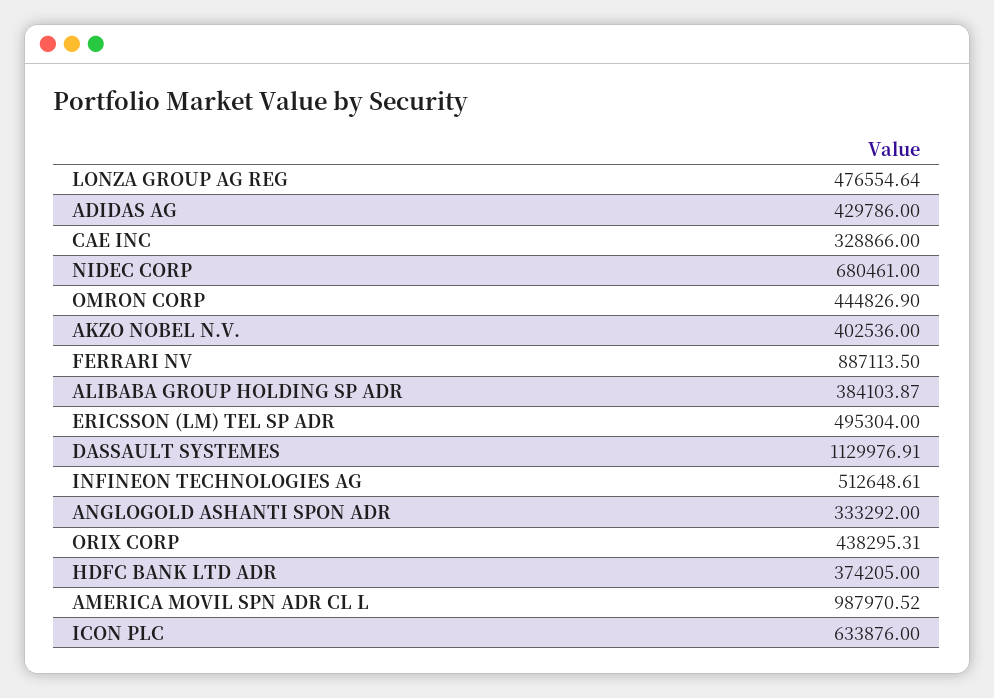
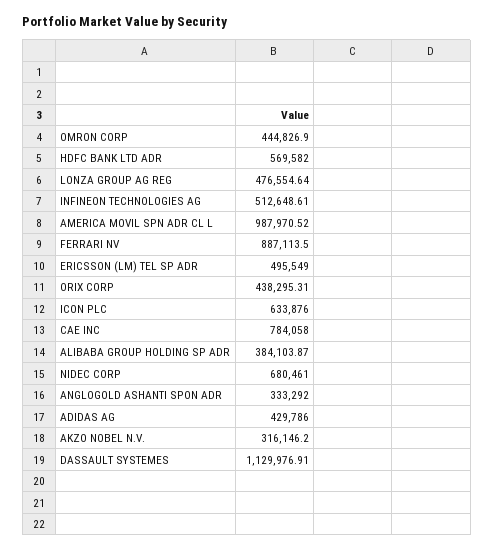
CAE INC: 328866 -> 784058
AKZO NOBEL N.V.: 402536 -> 316146.2
ERICSSON (LM) TEL SP ADR: 495304 -> 495549
HDFC BANK LTD ADR: 374205 -> 569582

